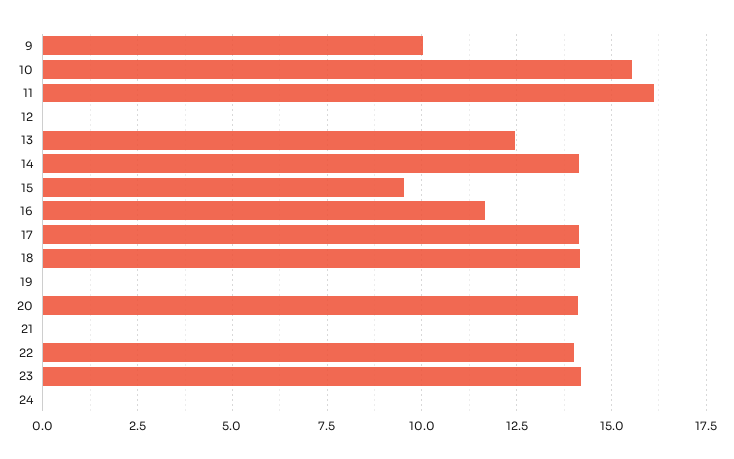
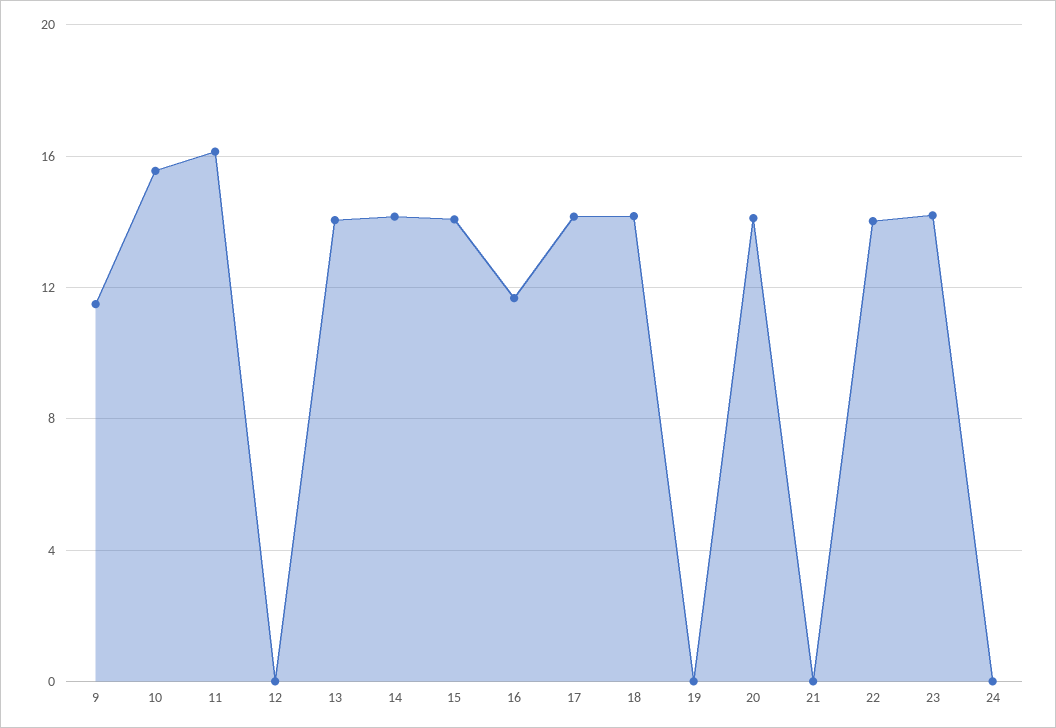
9: 10 -> 11.5
13: 12.5 -> 14
15: 9.5 -> 14

